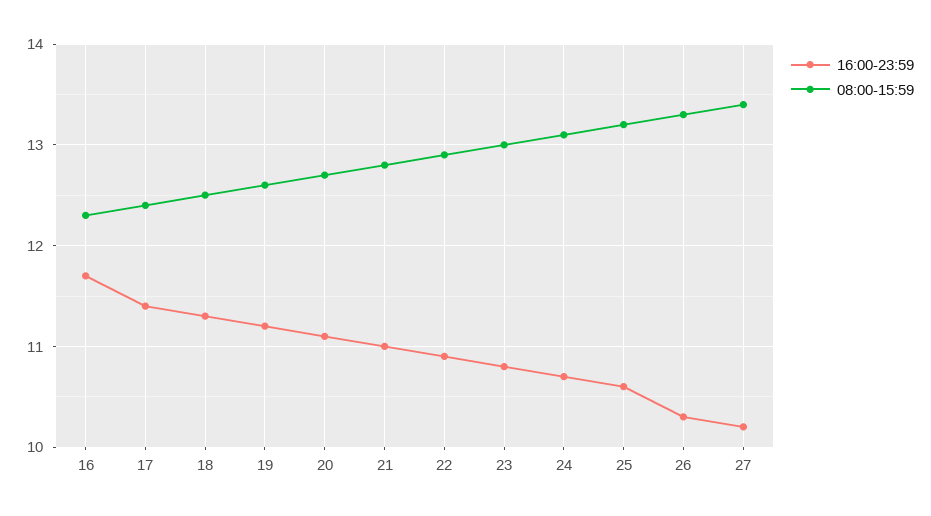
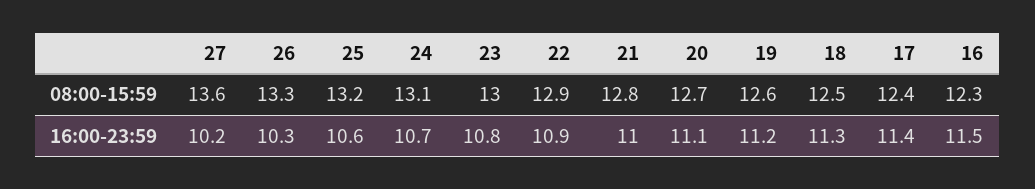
16:00-23:59, 16: 11.7 -> 11.5
08:00-15:59, 27: 13.4 -> 13.6

